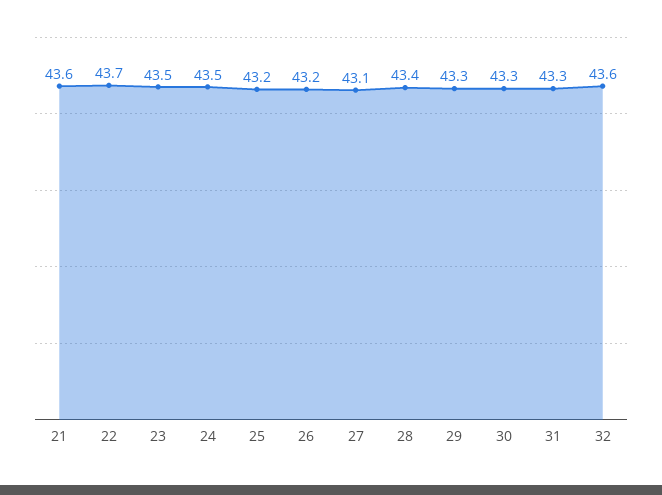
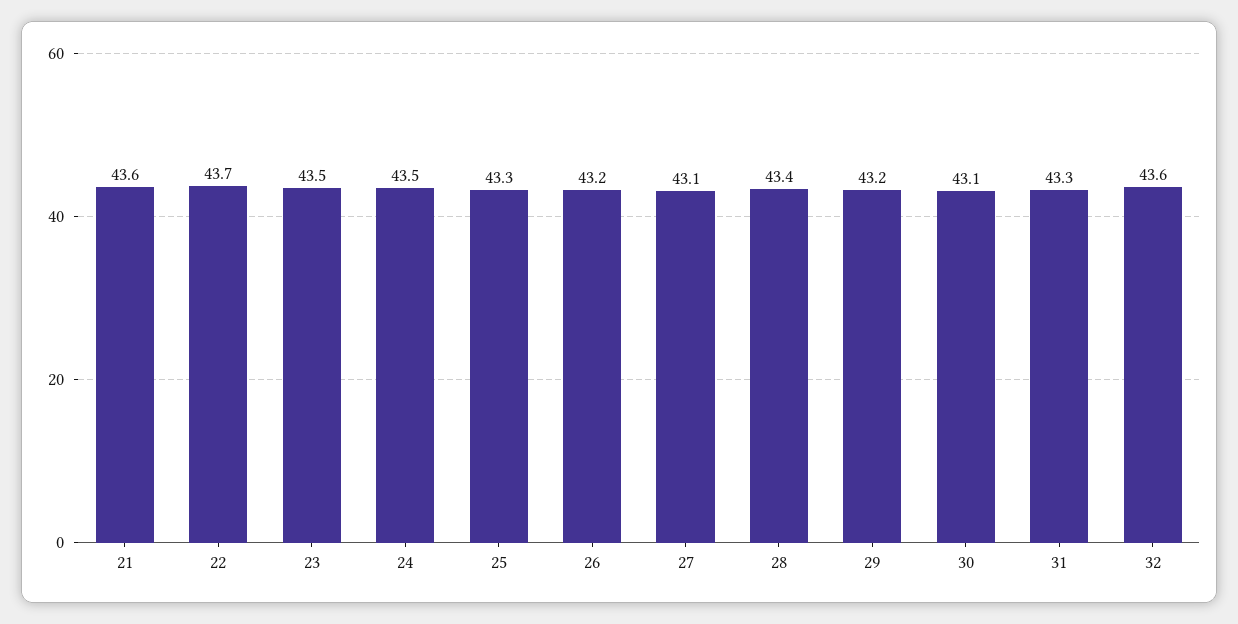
25: 43.2 -> 43.3
29: 43.3 -> 43.2
30: 43.3 -> 43.1

